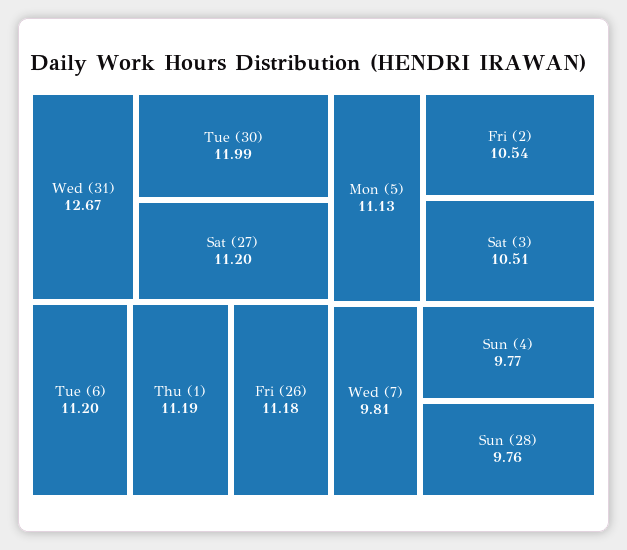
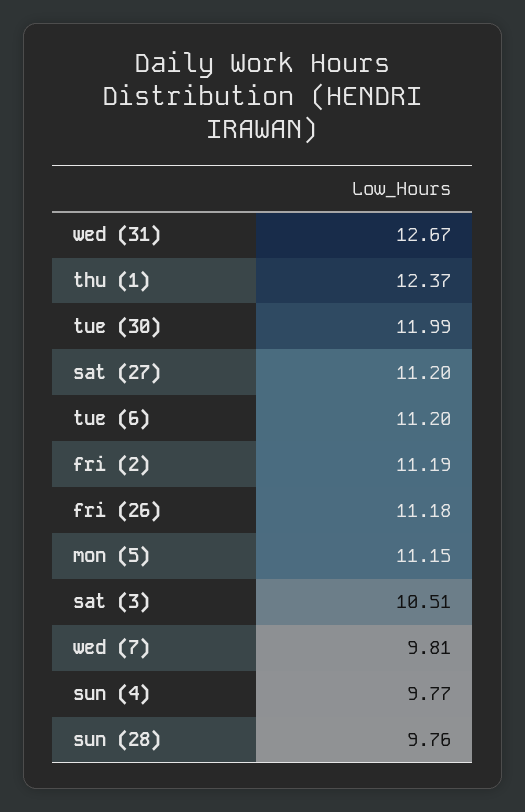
Thu (1): 11.19 -> 12.37
Mon (5): 11.13 -> 11.15
Fri (2): 10.54 -> 11.19

